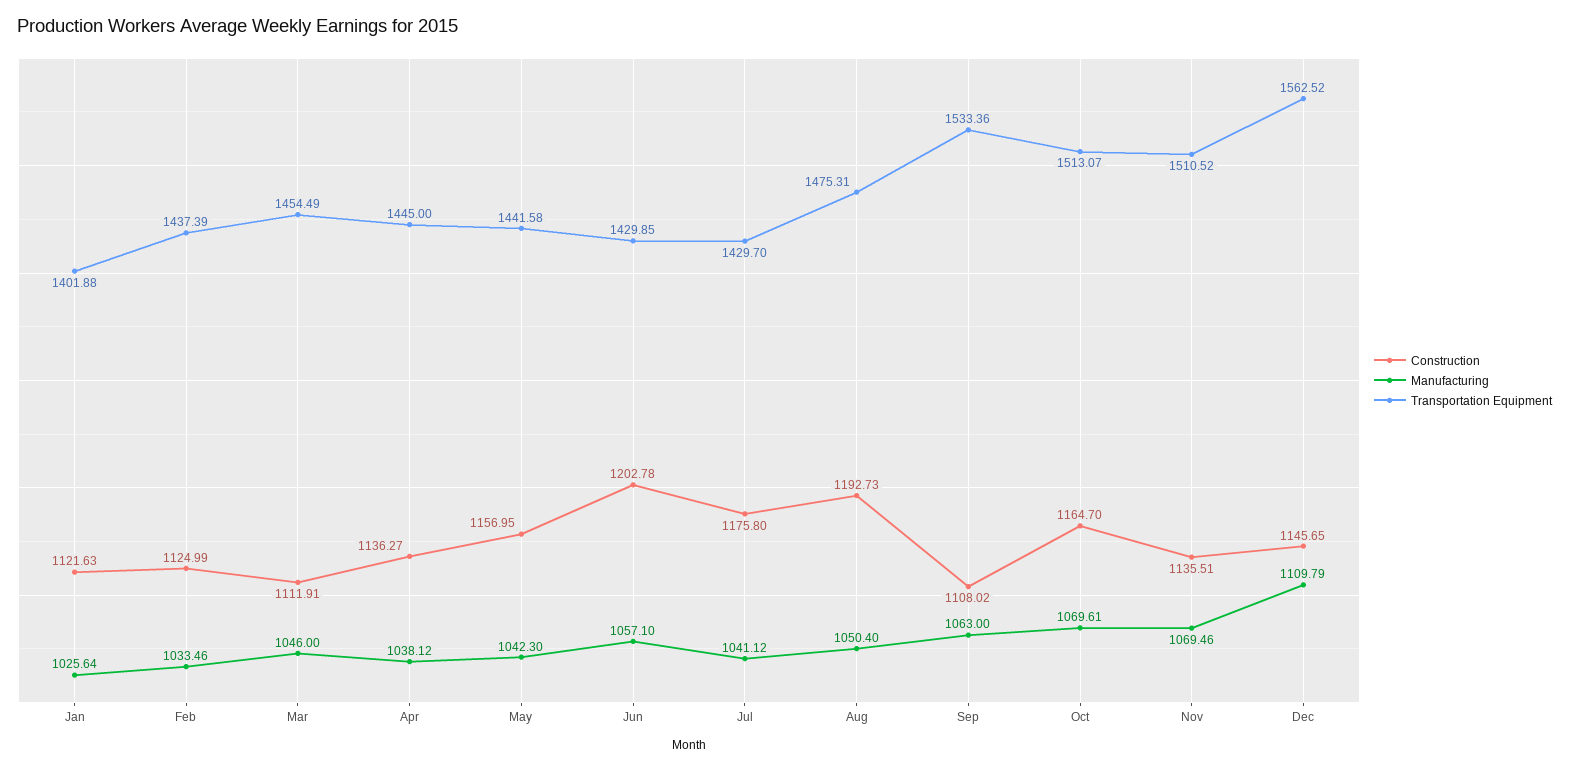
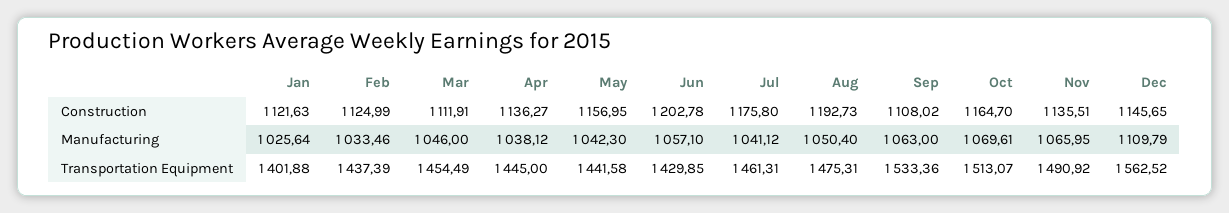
Transportation Equipment, Jul: 1429.7 -> 1461.31
Manufacturing, Nov: 1069.46 -> 1065.95
Transportation Equipment, Nov: 1510.52 -> 1490.92

